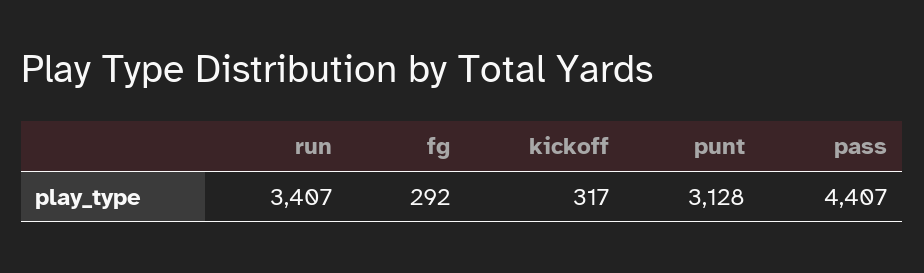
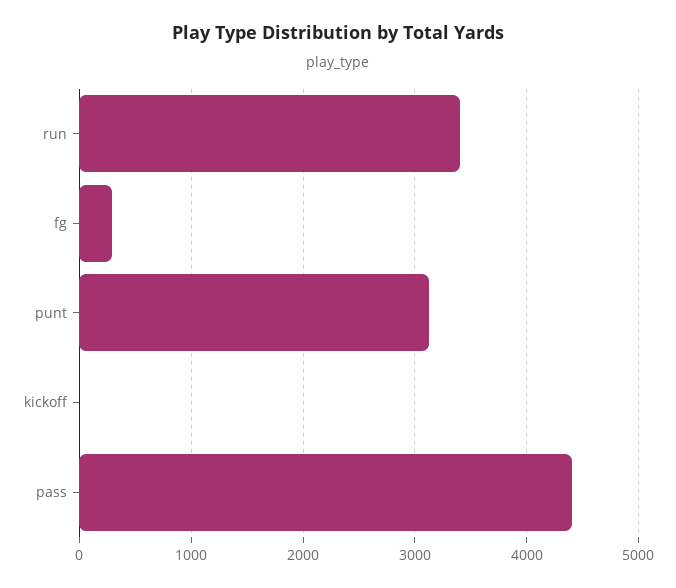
kickoff: 317 -> 0

